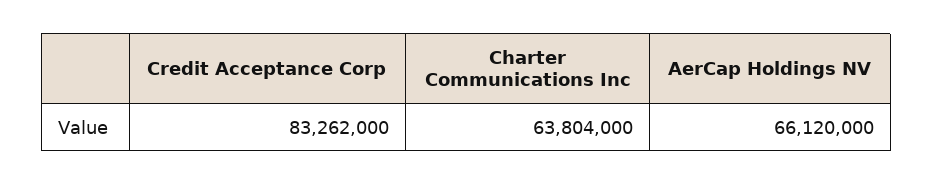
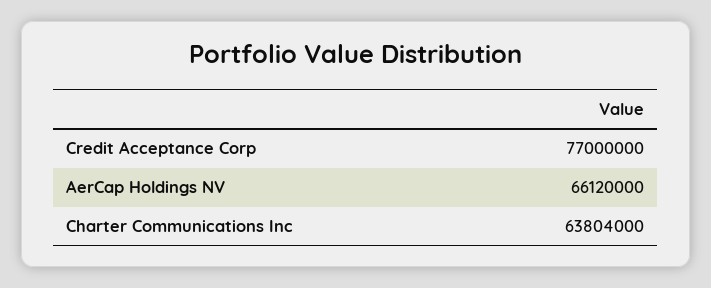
Credit Acceptance Corp: 83262000 -> 77000000

